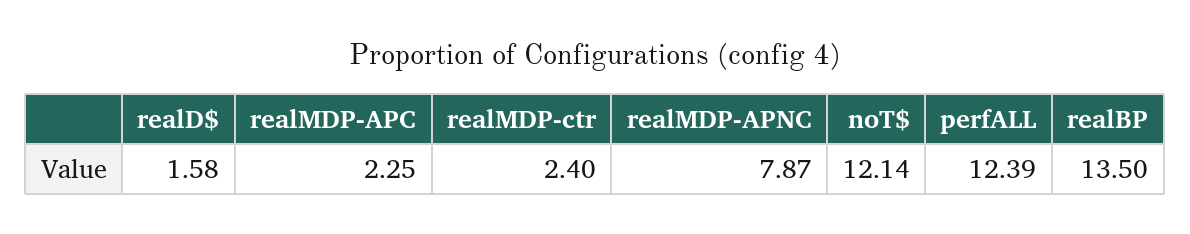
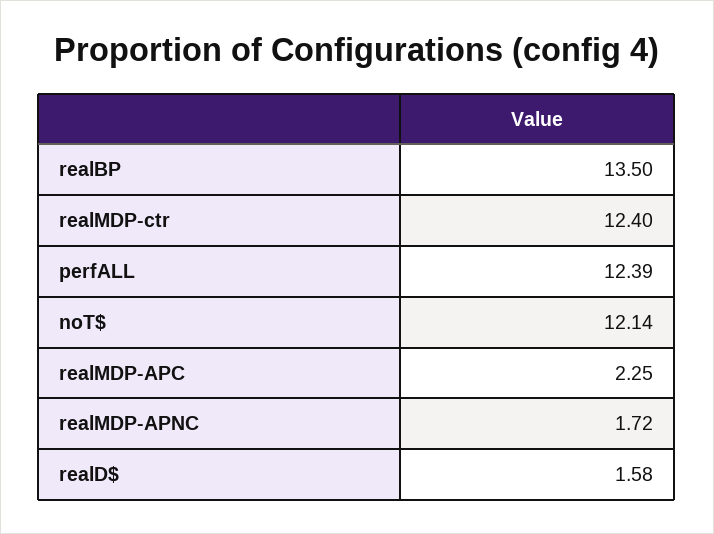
realMDP-ctr: 2.4 -> 12.4
realMDP-APNC: 7.87 -> 1.72

